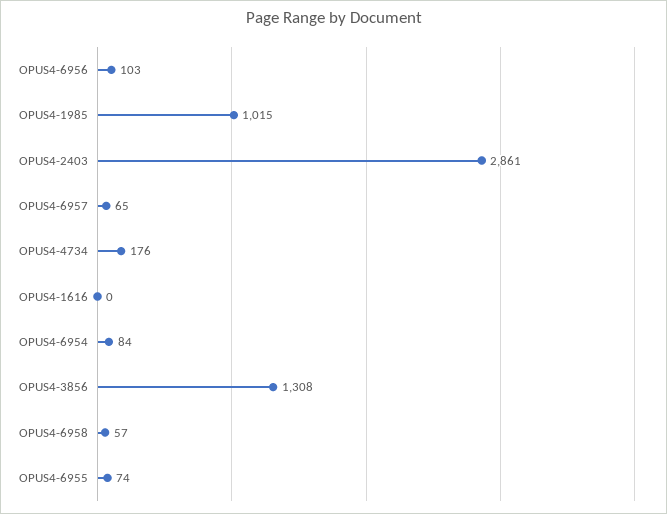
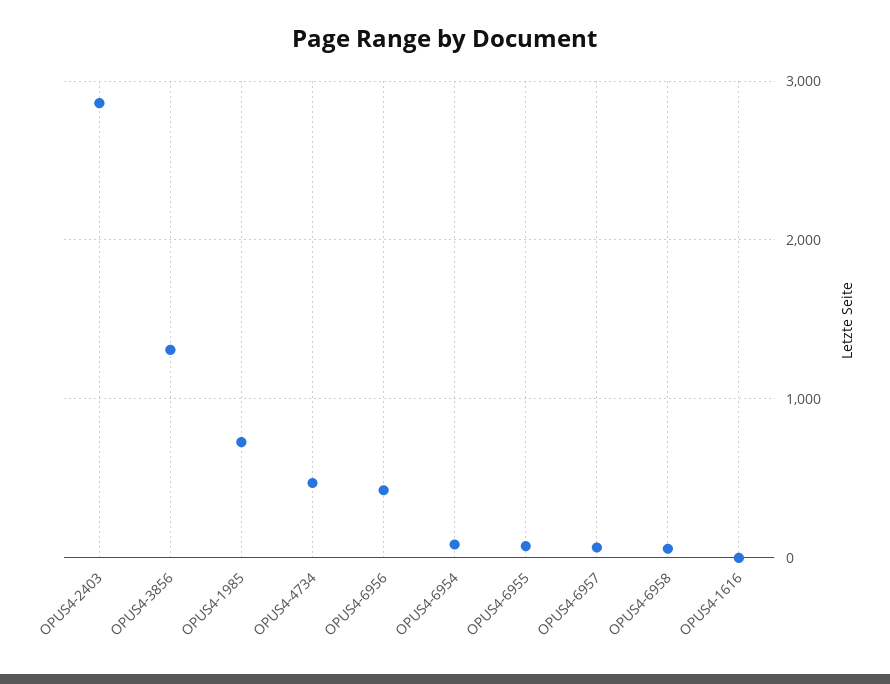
OPUS4-6956: 103 -> 400
OPUS4-1985: 1015 -> 700
OPUS4-4734: 176 -> 500

